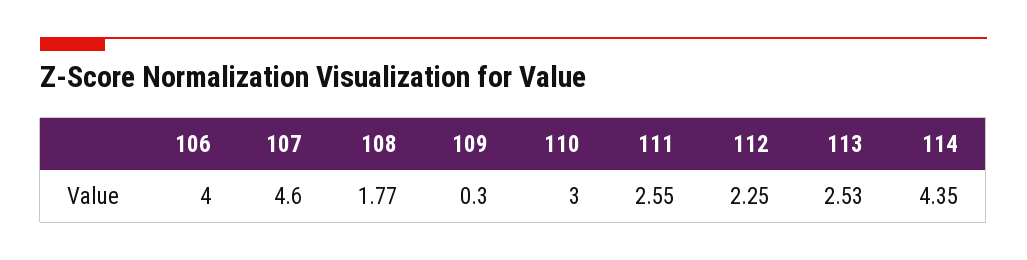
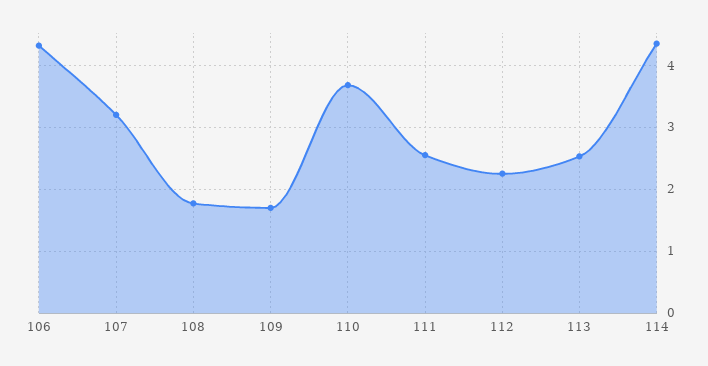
106: 4 -> 4.3
107: 4.6 -> 3.2
109: 0.3 -> 1.7
110: 3 -> 3.7

